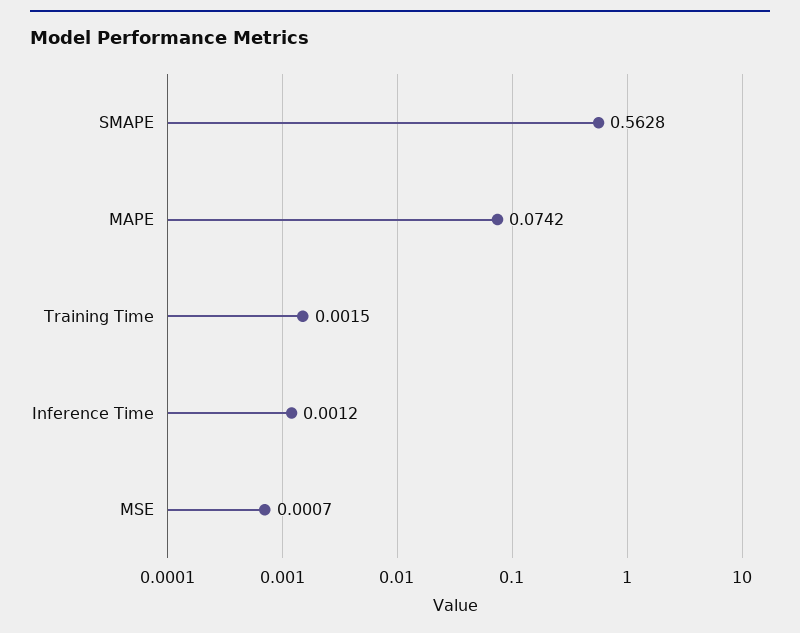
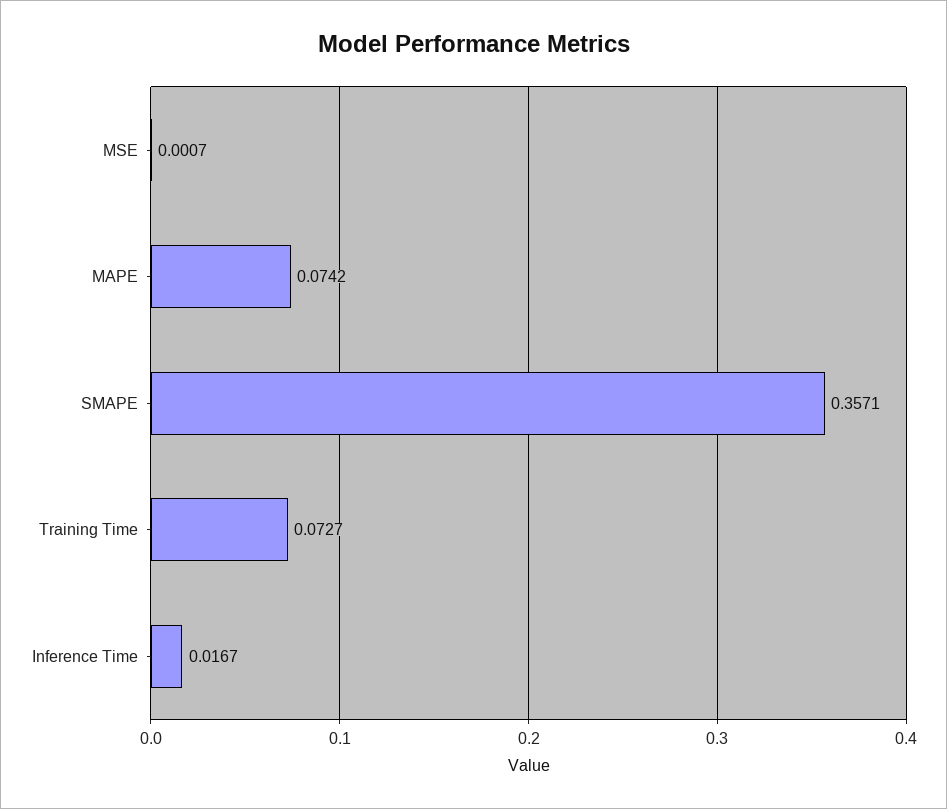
SMAPE: 0.5628 -> 0.3571
Training Time: 0.0015 -> 0.0727
Inference Time: 0.0012 -> 0.0167

